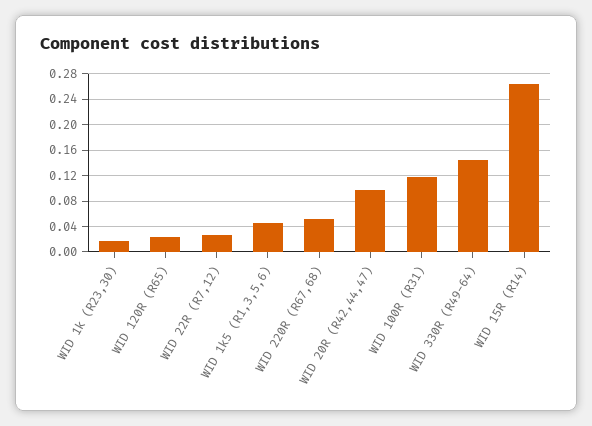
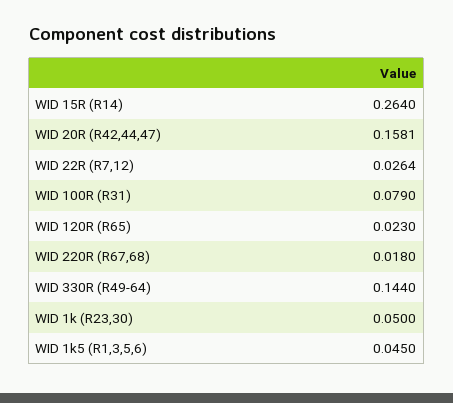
WID 1k (R23,30): 0.02 -> 0.05
WID 220R (R67,68): 0.05 -> 0.018
WID 20R (R42,44,47): 0.1 -> 0.1581
WID 100R (R31): 0.12 -> 0.079

